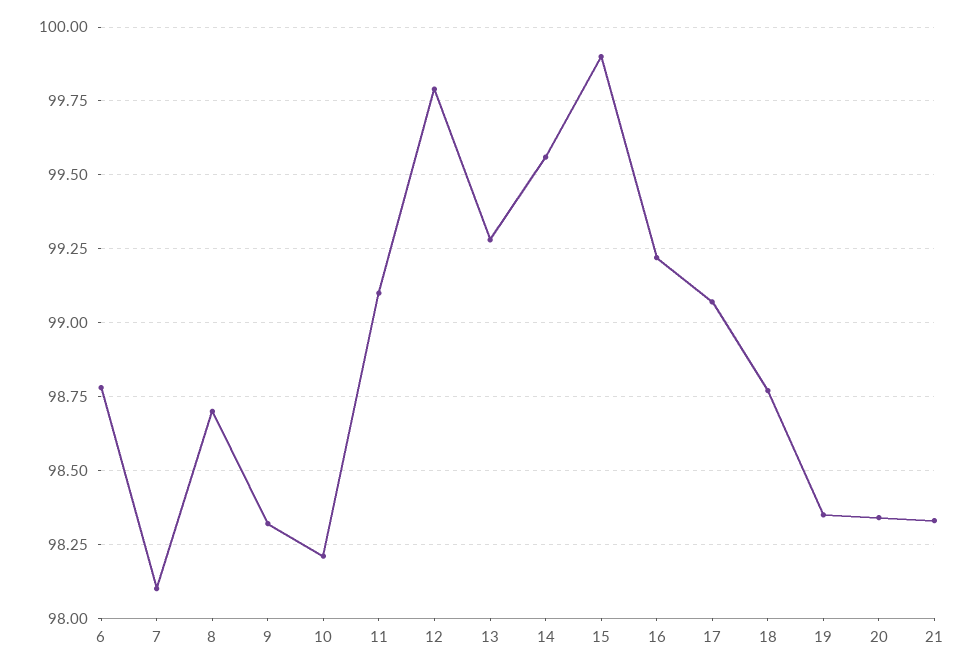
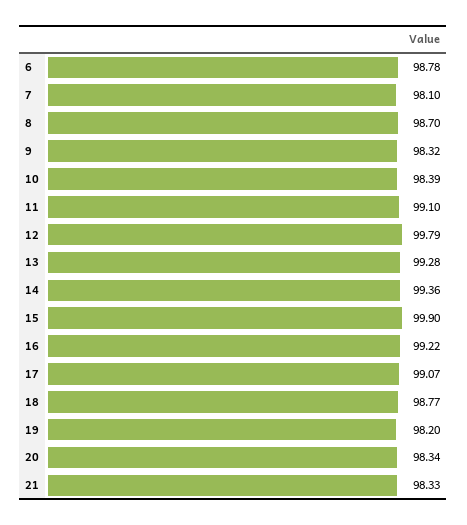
10: 98.2 -> 98.39
14: 99.55 -> 99.36
19: 98.35 -> 98.2

